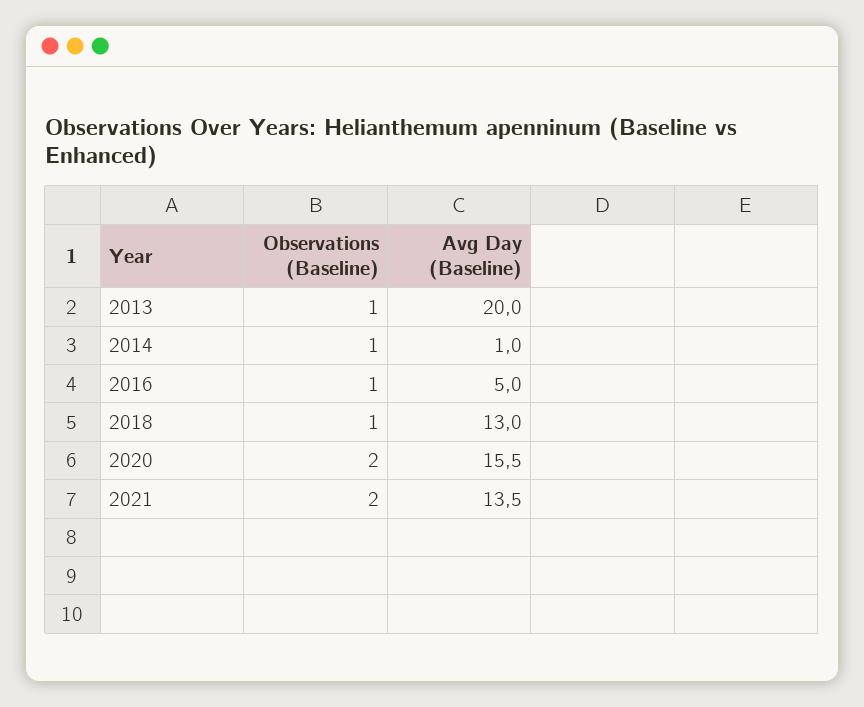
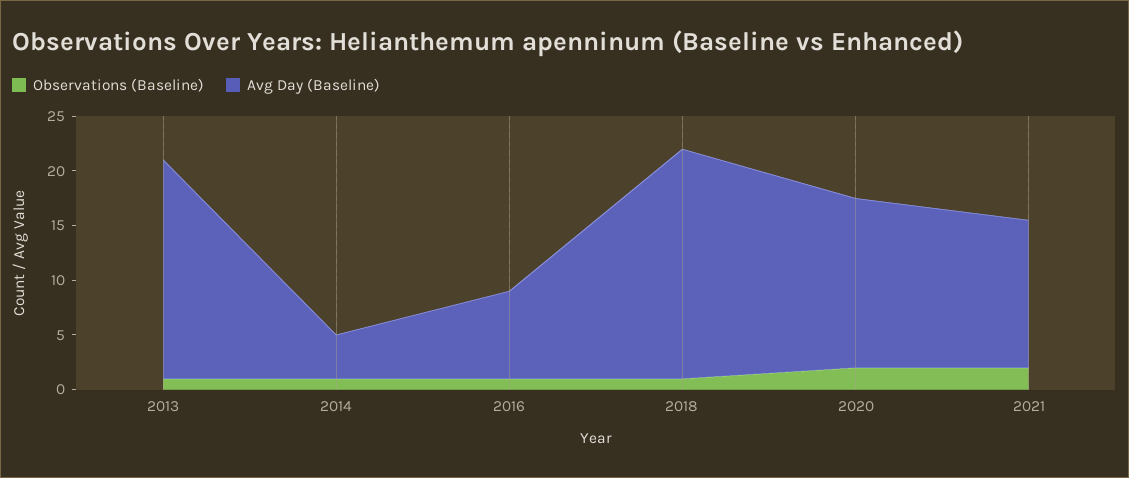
Avg Day (Baseline), 2014: 1 -> 4
Avg Day (Baseline), 2016: 5 -> 8
Avg Day (Baseline), 2018: 13 -> 21

